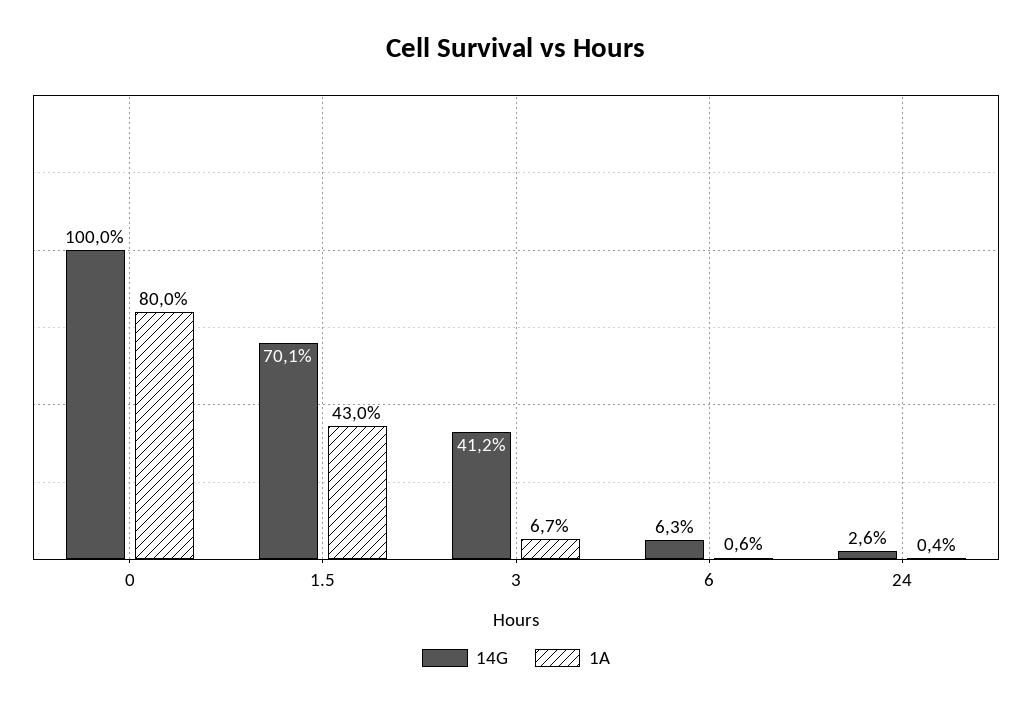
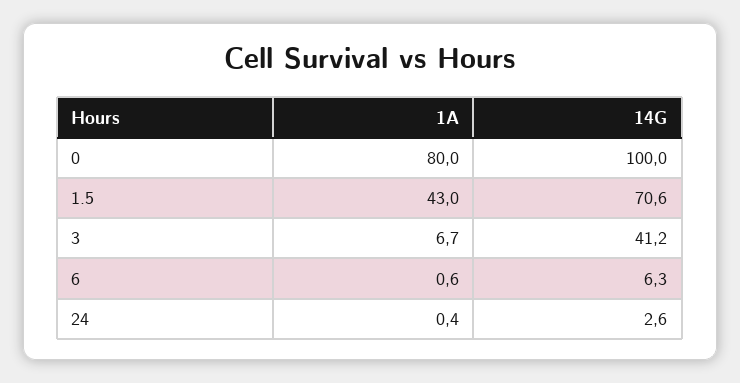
14G, 1.5: 70.1 -> 70.6

